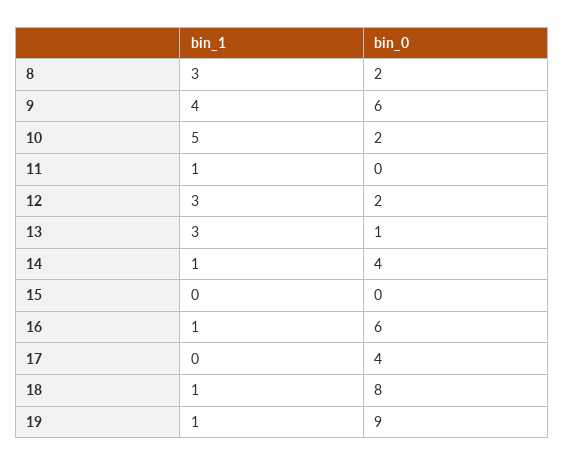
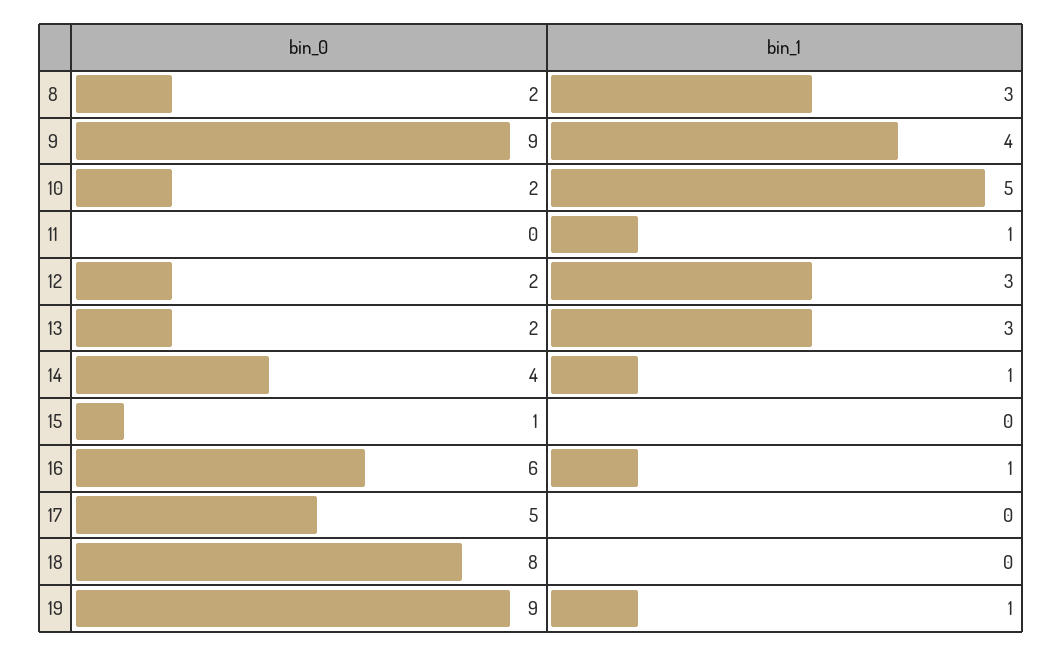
bin_0, 9: 6 -> 9
bin_0, 13: 1 -> 2
bin_0, 15: 0 -> 1
bin_0, 17: 4 -> 5
bin_1, 18: 1 -> 0

